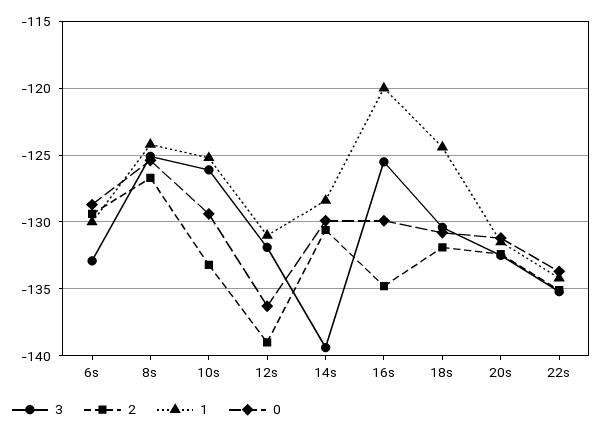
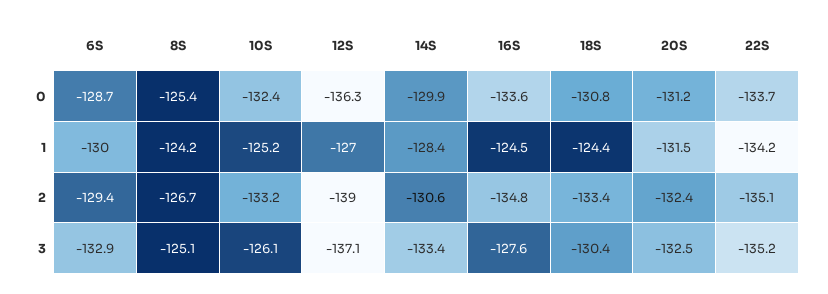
0, 10s: -129.5 -> -132.4
3, 12s: -132 -> -137.1
1, 12s: -131 -> -127
3, 14s: -139.5 -> -133.4
3, 16s: -125.5 -> -127.6
1, 16s: -120 -> -124.5
0, 16s: -130 -> -133.6
2, 18s: -132 -> -133.4

